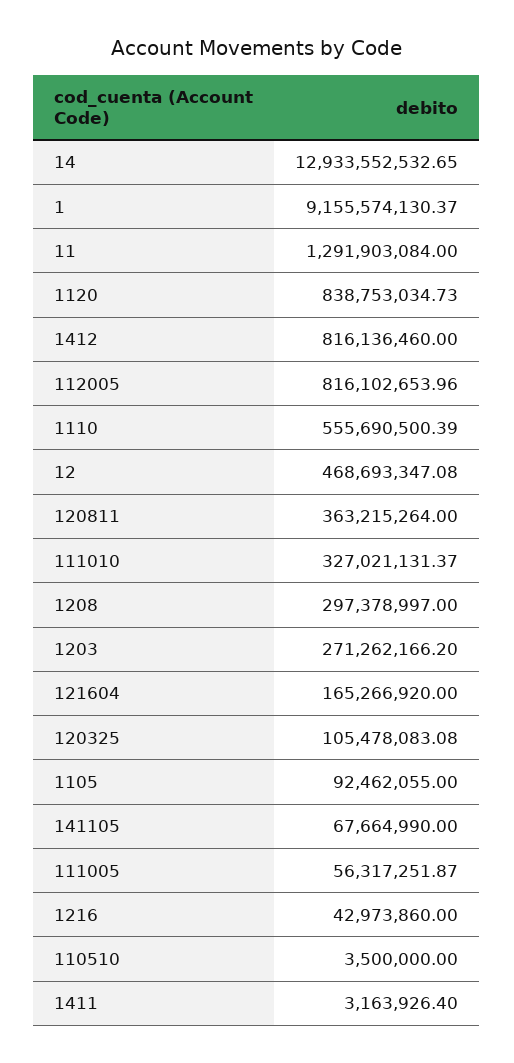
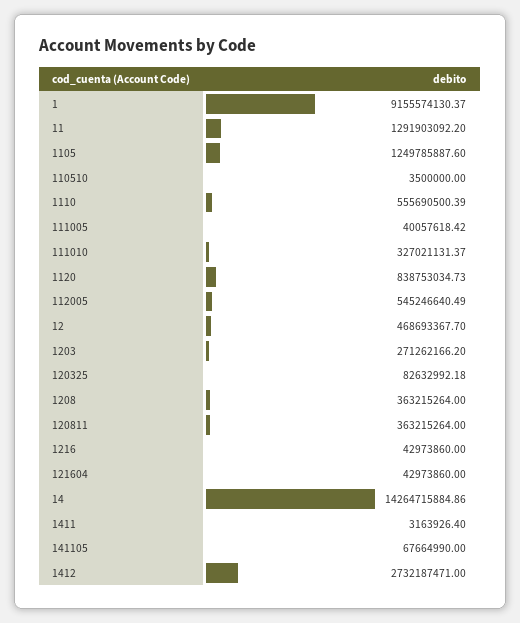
14: 12933552532.65 -> 14264715884.86
11: 1291903084 -> 1291903092.2
1412: 816136460 -> 2732187471
112005: 816102653.96 -> 545246640.49
12: 468693347.08 -> 468693367.7
1208: 297378997 -> 363215264
121604: 165266920 -> 42973860
120325: 105478083.08 -> 82632992.18
1105: 92462055 -> 1249785887.6
111005: 56317251.87 -> 40057618.42

